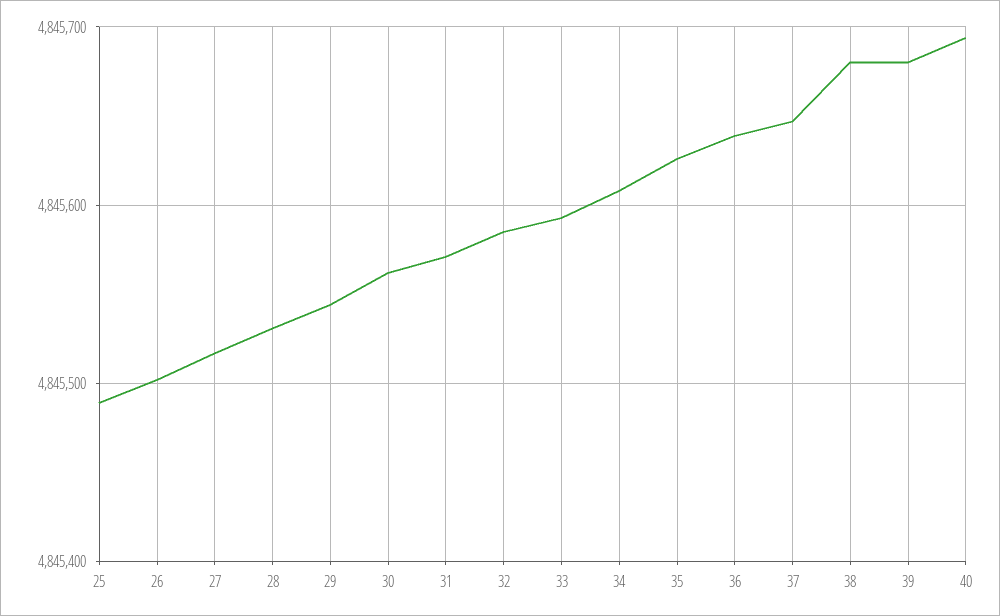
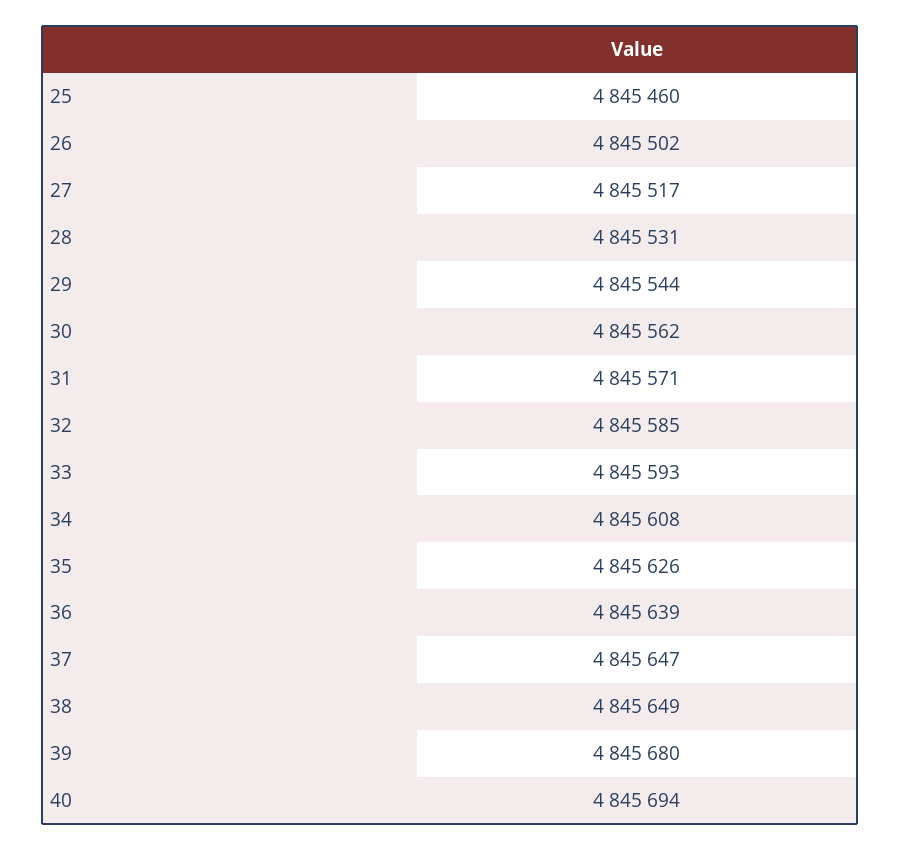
25: 4845490 -> 4845460
38: 4845680 -> 4845649

